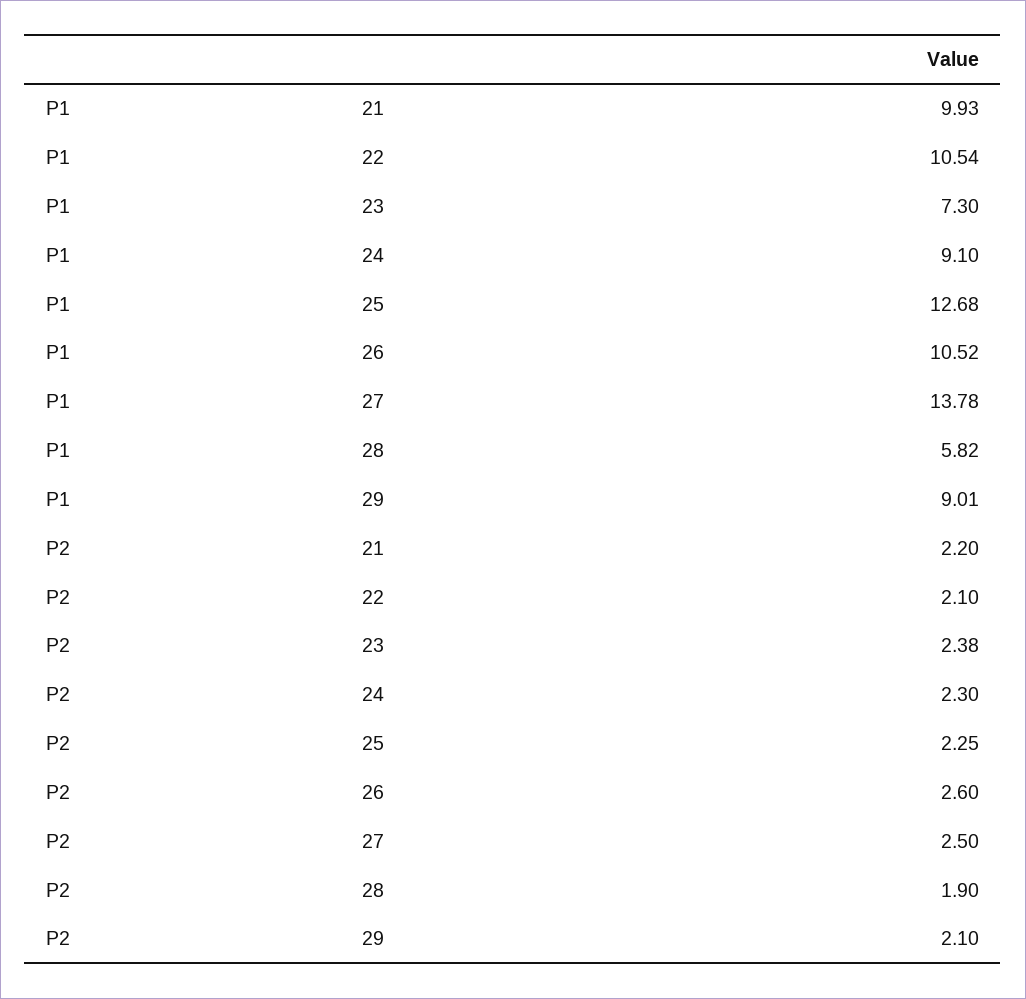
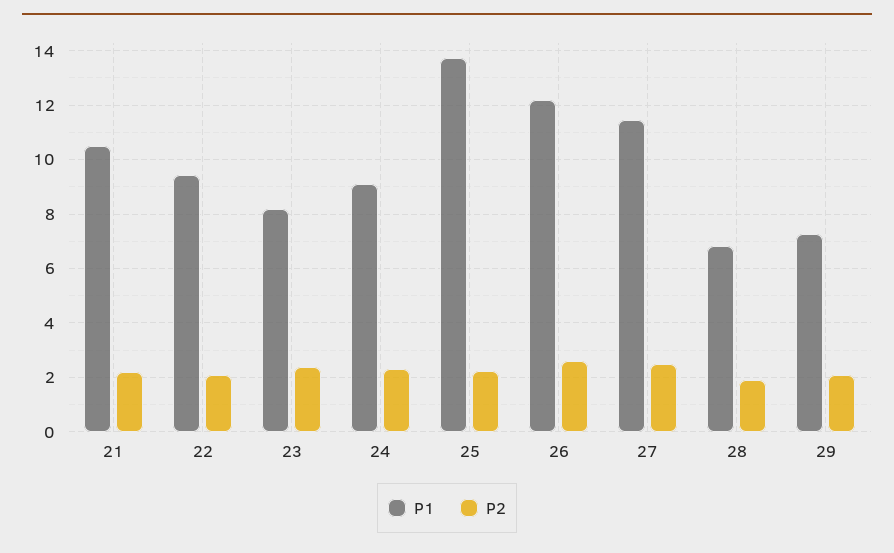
P1, 21: 9.93 -> 10.5
P1, 22: 10.54 -> 9.5
P1, 23: 7.3 -> 8.25
P1, 25: 12.68 -> 13.75
P1, 26: 10.52 -> 12.25
P1, 27: 13.78 -> 11.5
P1, 28: 5.82 -> 6.75
P1, 29: 9.01 -> 7.25

